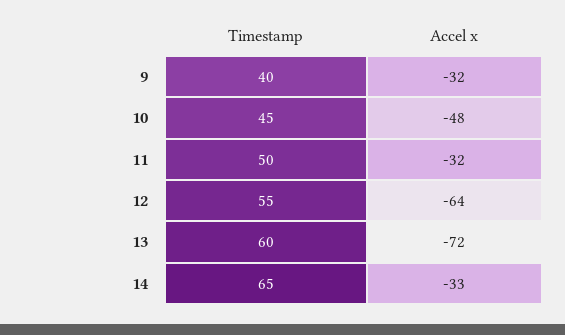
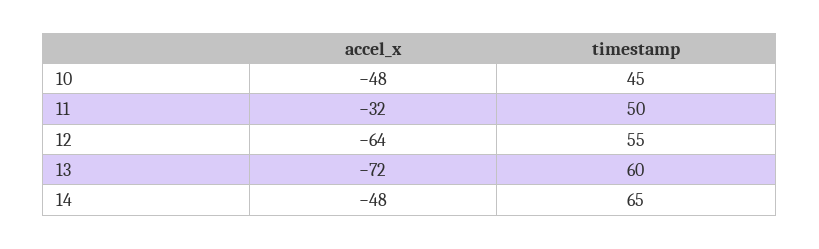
Timestamp, 9: 40 -> none
Accel x, 9: -32 -> none
Accel x, 14: -33 -> -48

